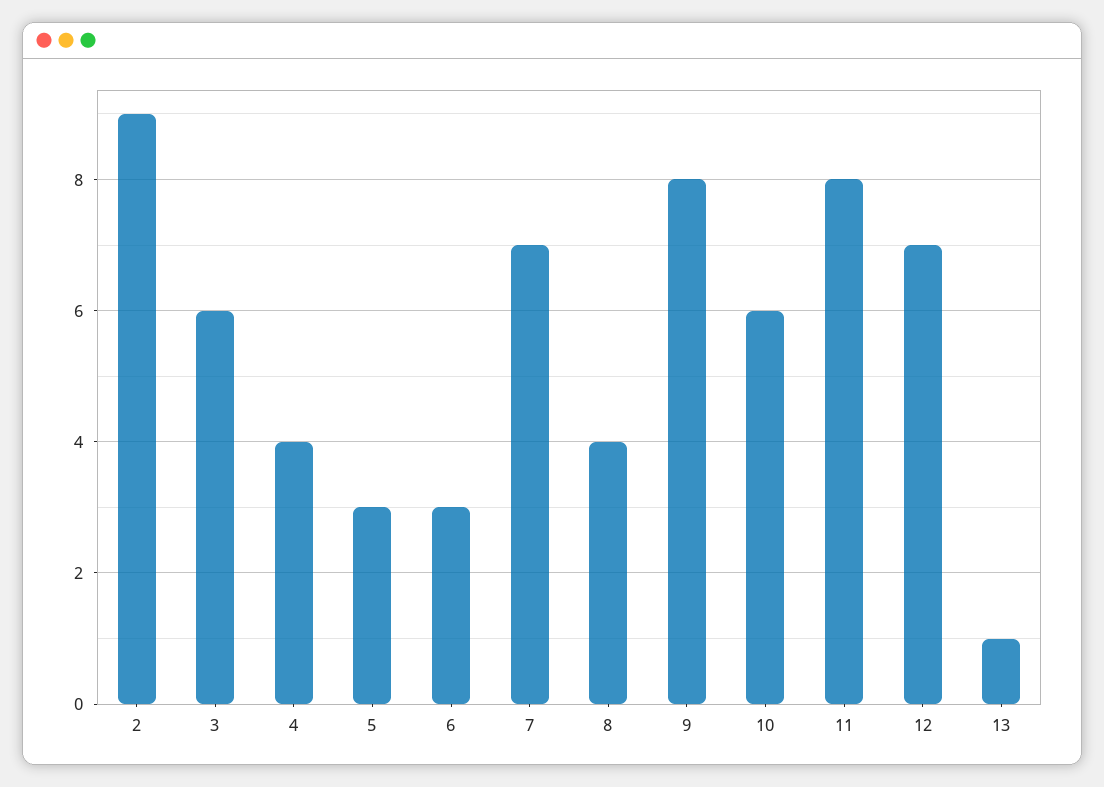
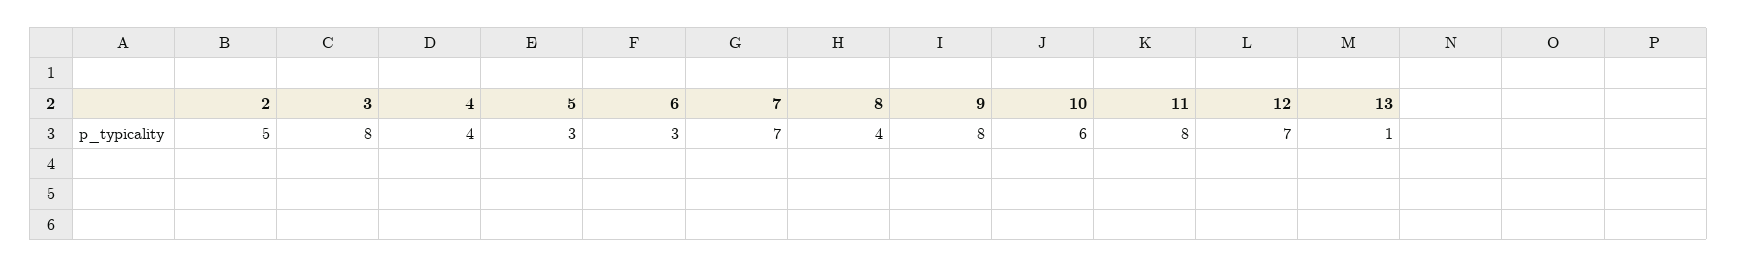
2: 9 -> 5
3: 6 -> 8

